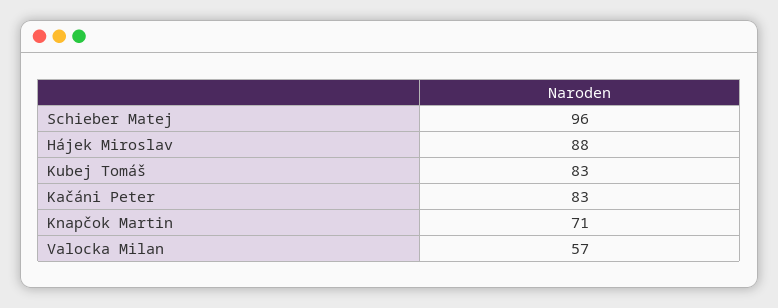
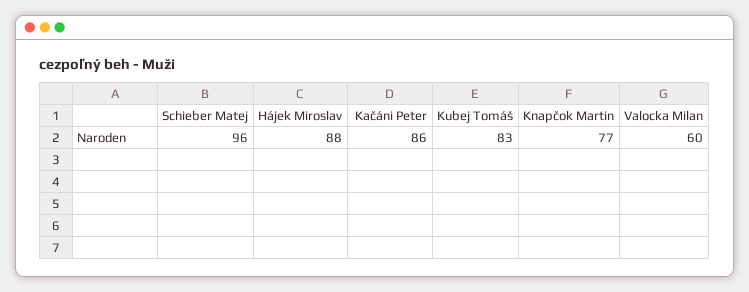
Kačáni Peter: 83 -> 86
Knapčok Martin: 71 -> 77
Valocka Milan: 57 -> 60

